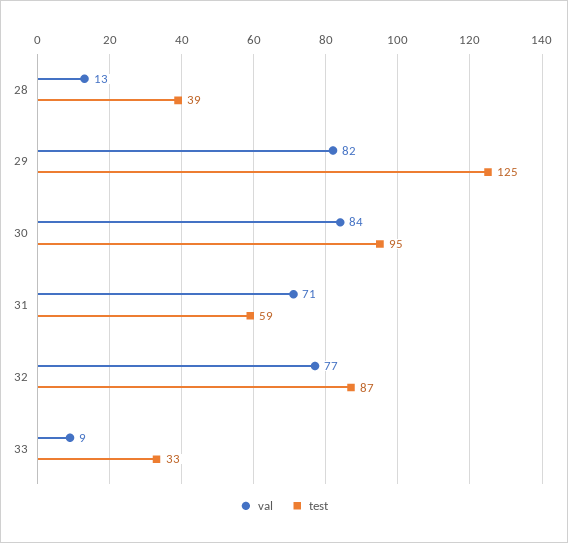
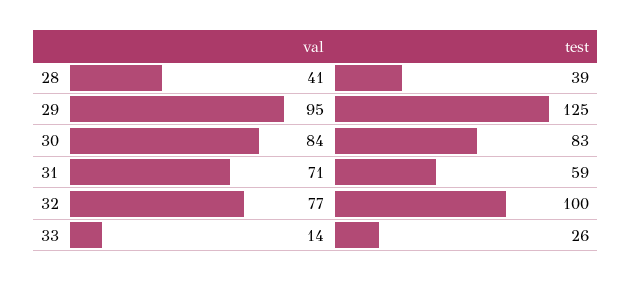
val, 28: 13 -> 41
val, 29: 82 -> 95
test, 30: 95 -> 83
test, 32: 87 -> 100
val, 33: 9 -> 14
test, 33: 33 -> 26

